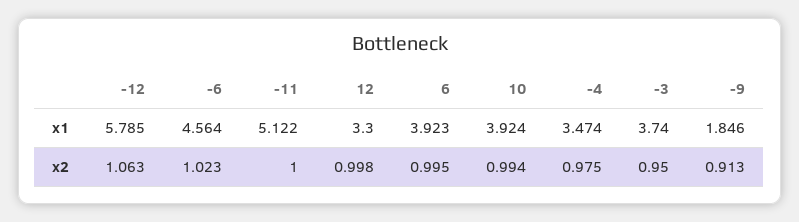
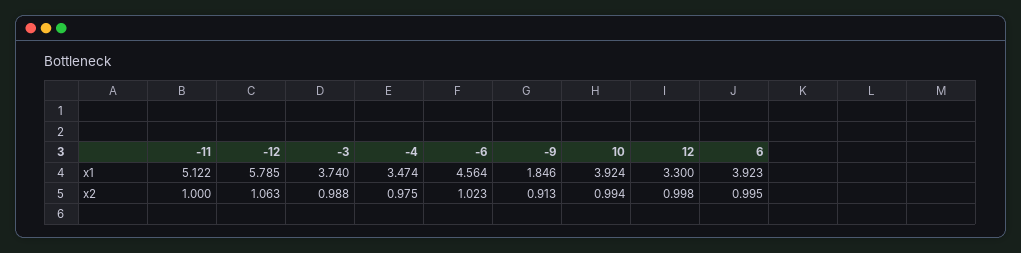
-3, x2: 0.95 -> 0.988

